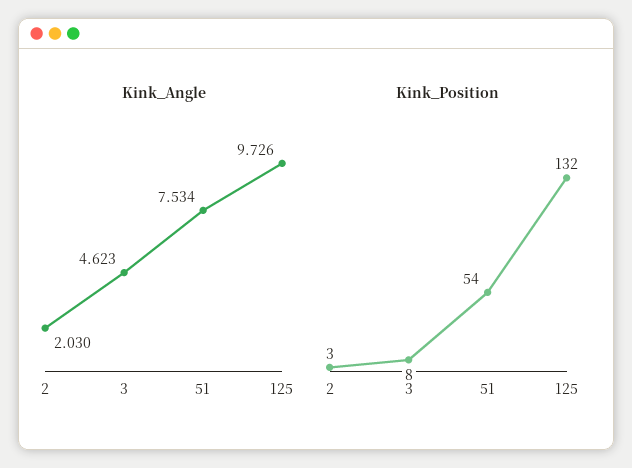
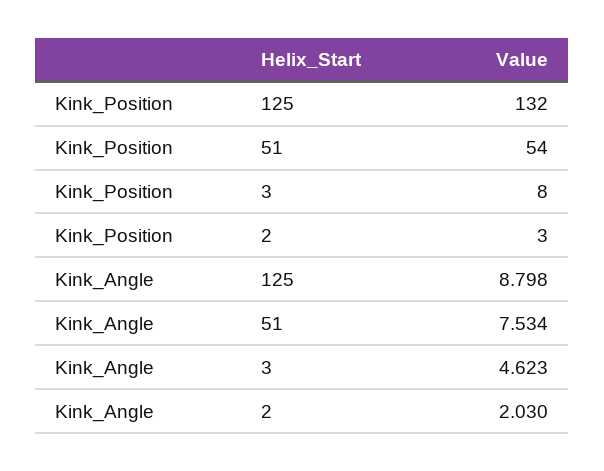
Kink_Angle, 125: 9.726 -> 8.798

